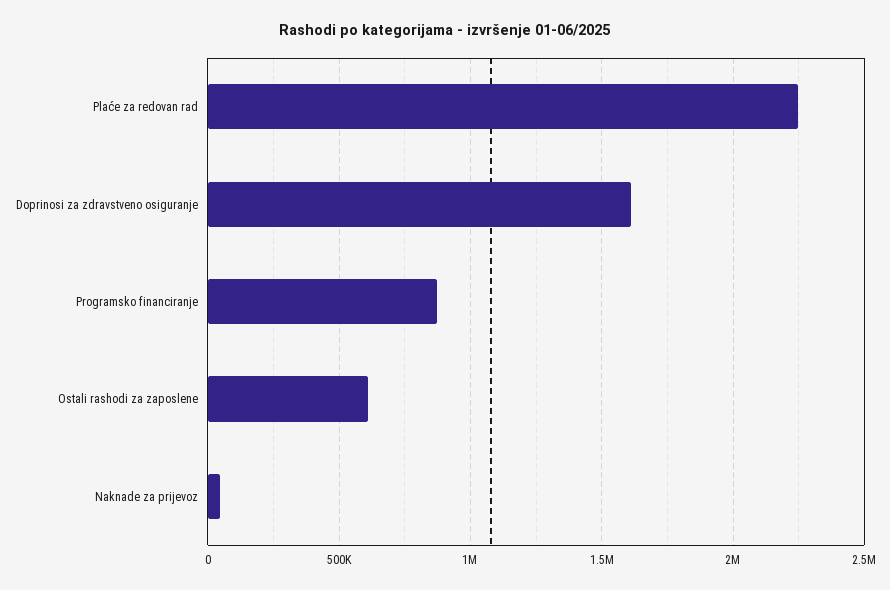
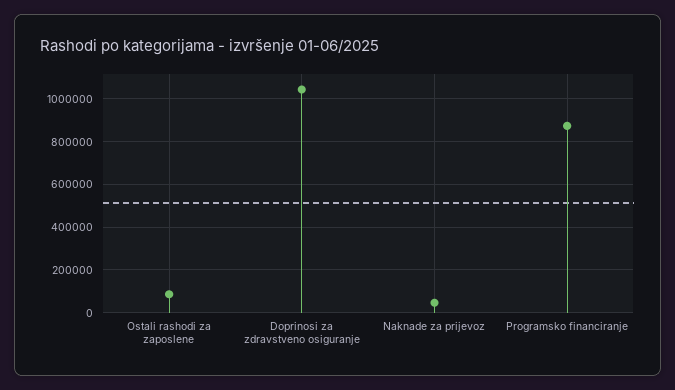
Plaće za redovan rad: 2250000 -> none
Doprinosi za zdravstveno osiguranje: 1600000 -> 1050000
Ostali rashodi za zaposlene: 600000 -> 100000

